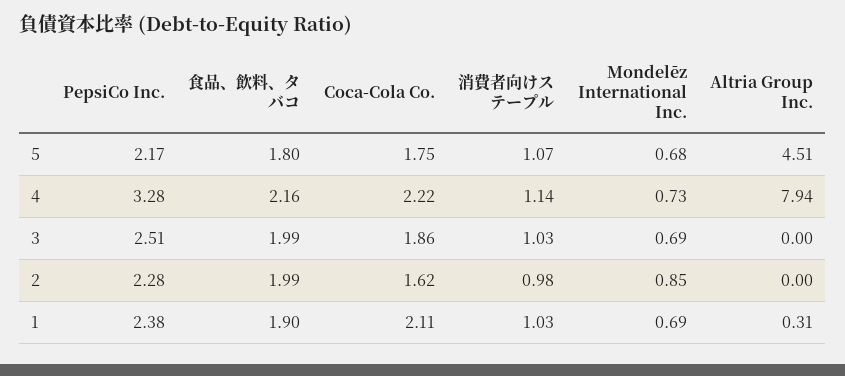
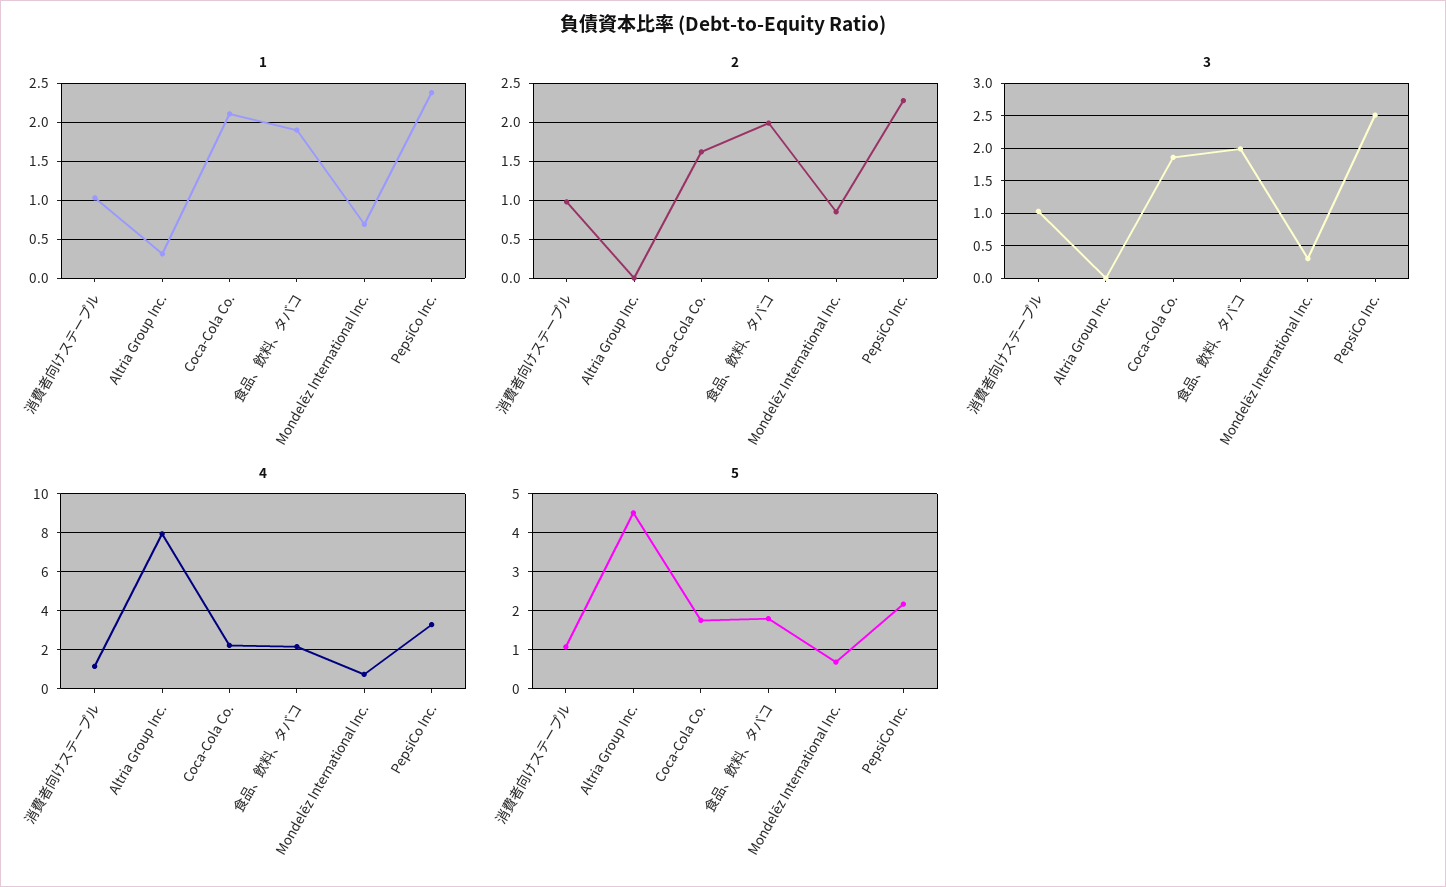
3, Mondelēz International Inc.: 0.69 -> 0.3

